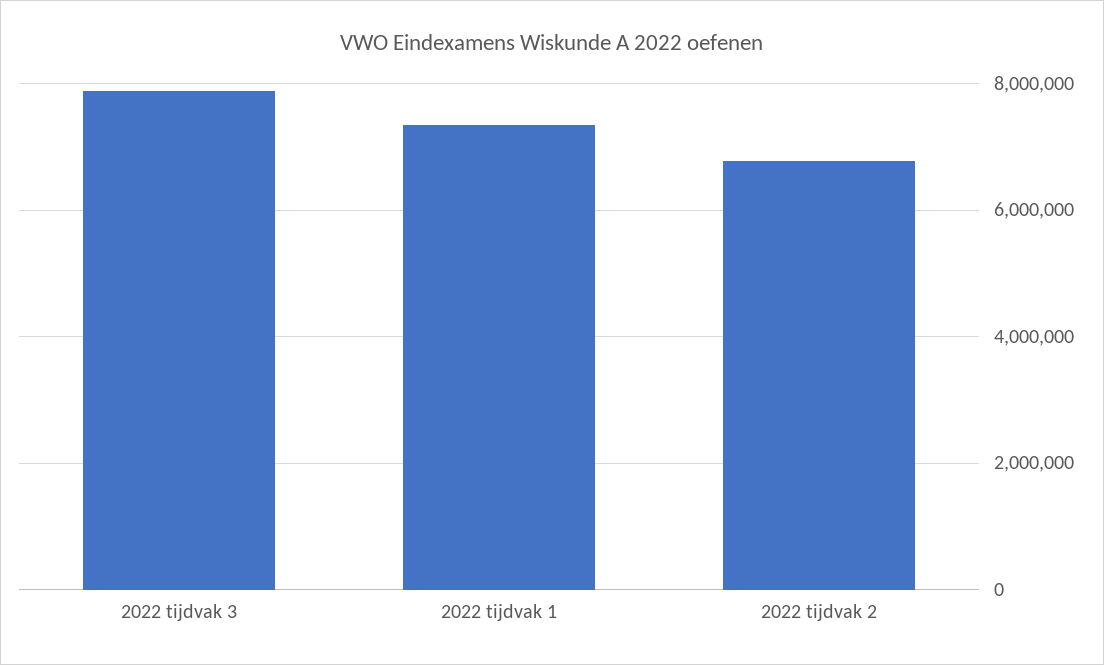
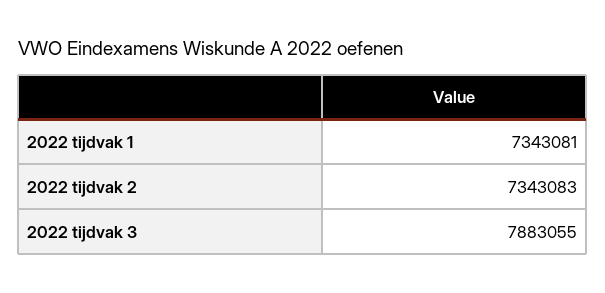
2022 tijdvak 2: 6800000 -> 7343083

